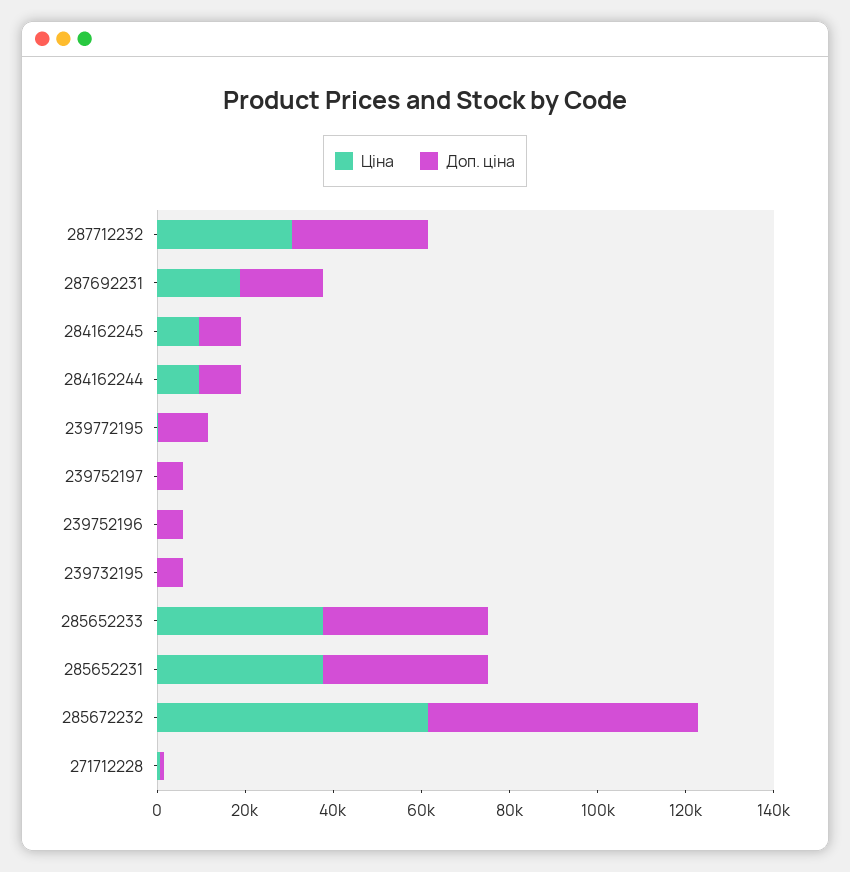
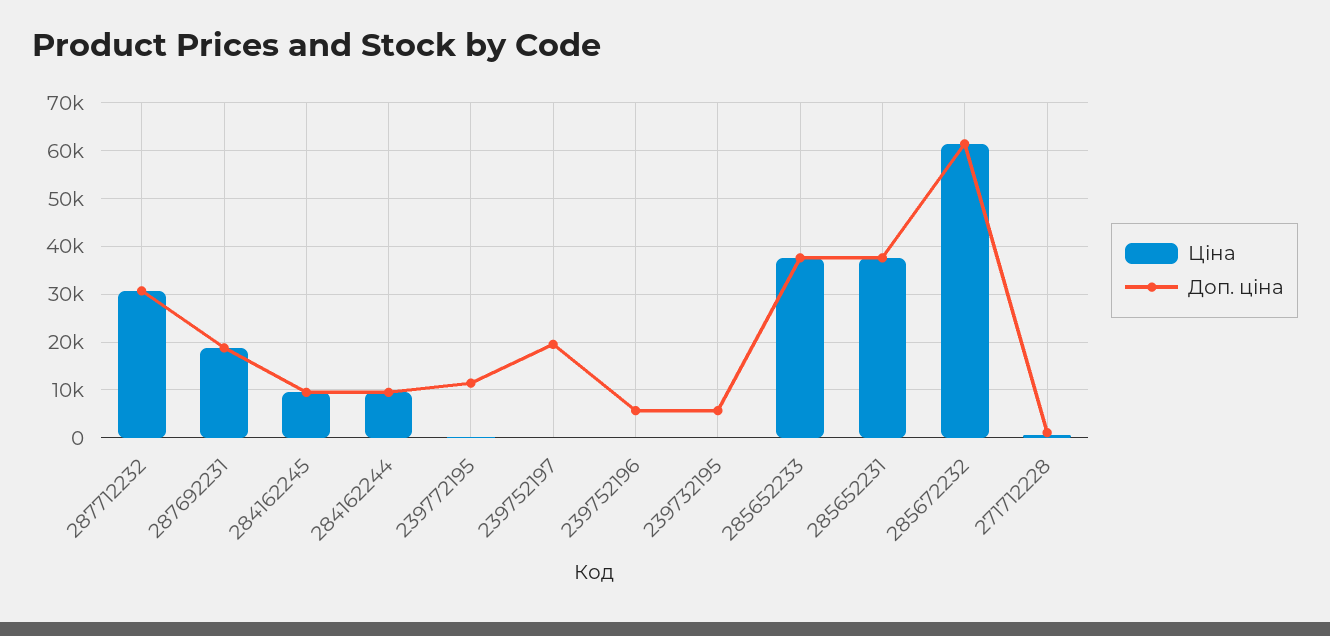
Доп. ціна, 239752197: 5000 -> 20000

